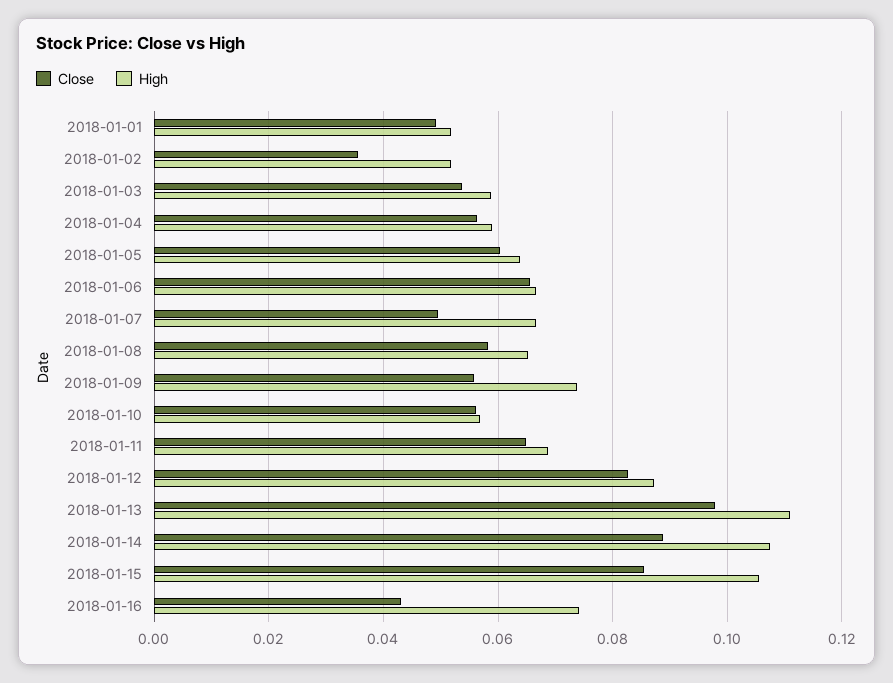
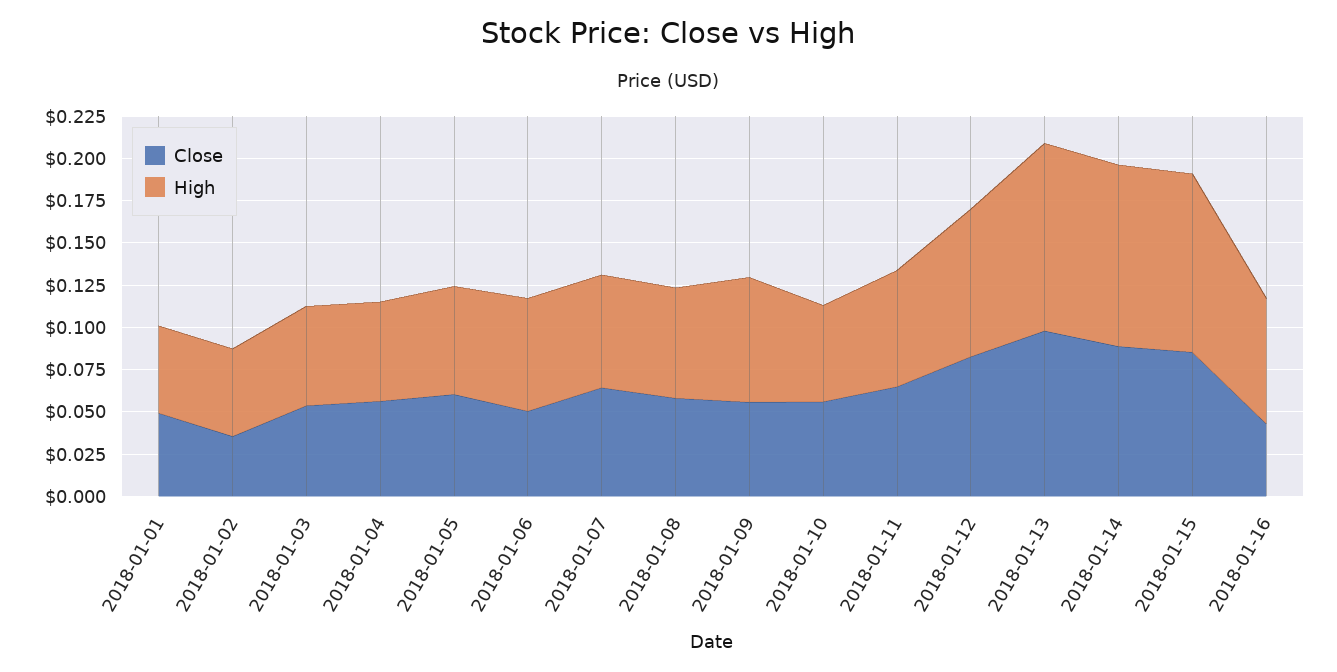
Close, 2018-01-06: 0.066 -> 0.05
Close, 2018-01-07: 0.05 -> 0.065

